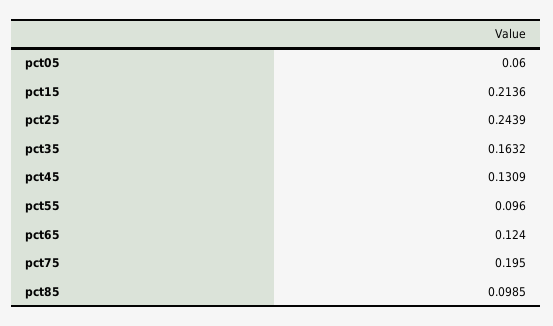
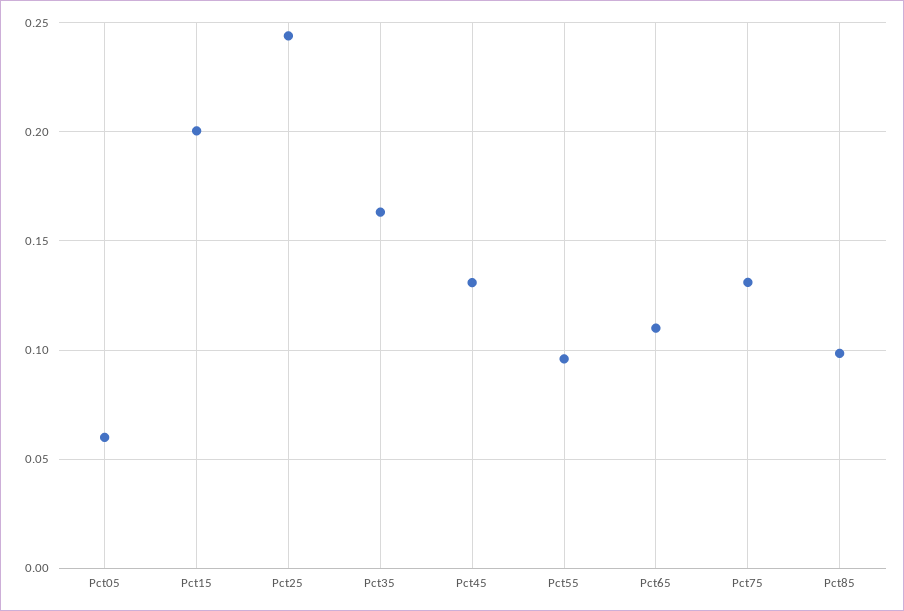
pct15: 0.2136 -> 0.2
pct65: 0.124 -> 0.11
pct75: 0.195 -> 0.13

